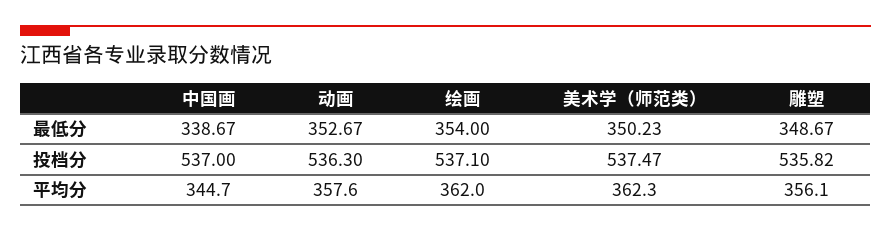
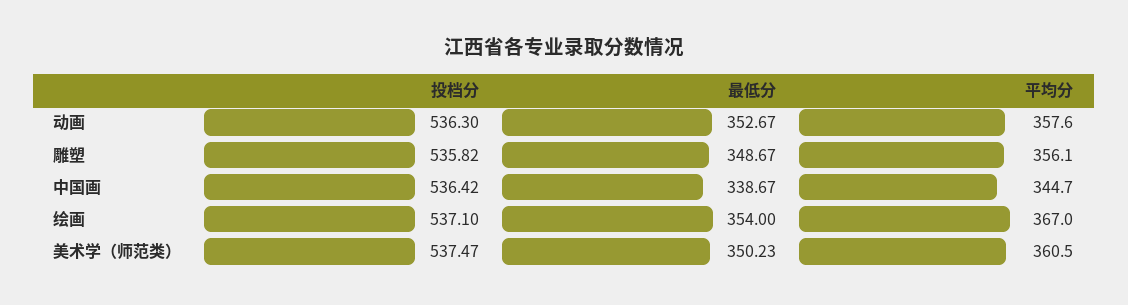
中国画, 投档分: 537 -> 536.42
绘画, 平均分: 362 -> 367
美术学（师范类）, 平均分: 362.3 -> 360.5

